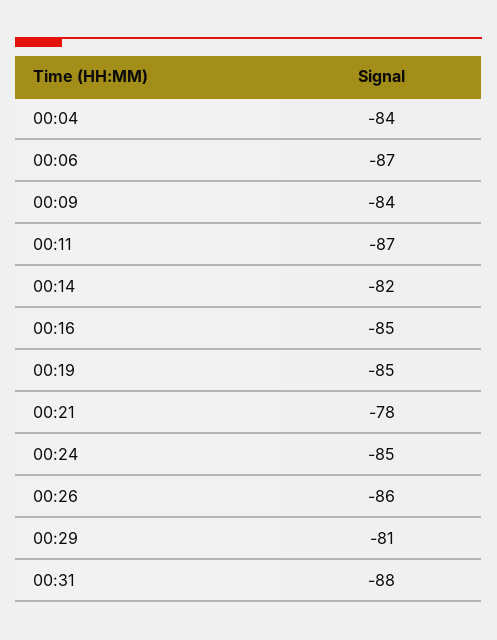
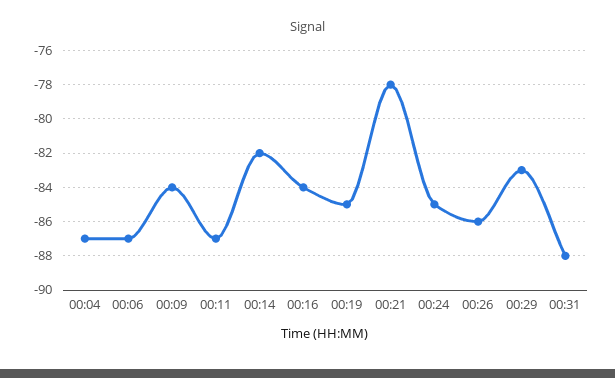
00:04: -84 -> -87
00:16: -85 -> -84
00:29: -81 -> -83

